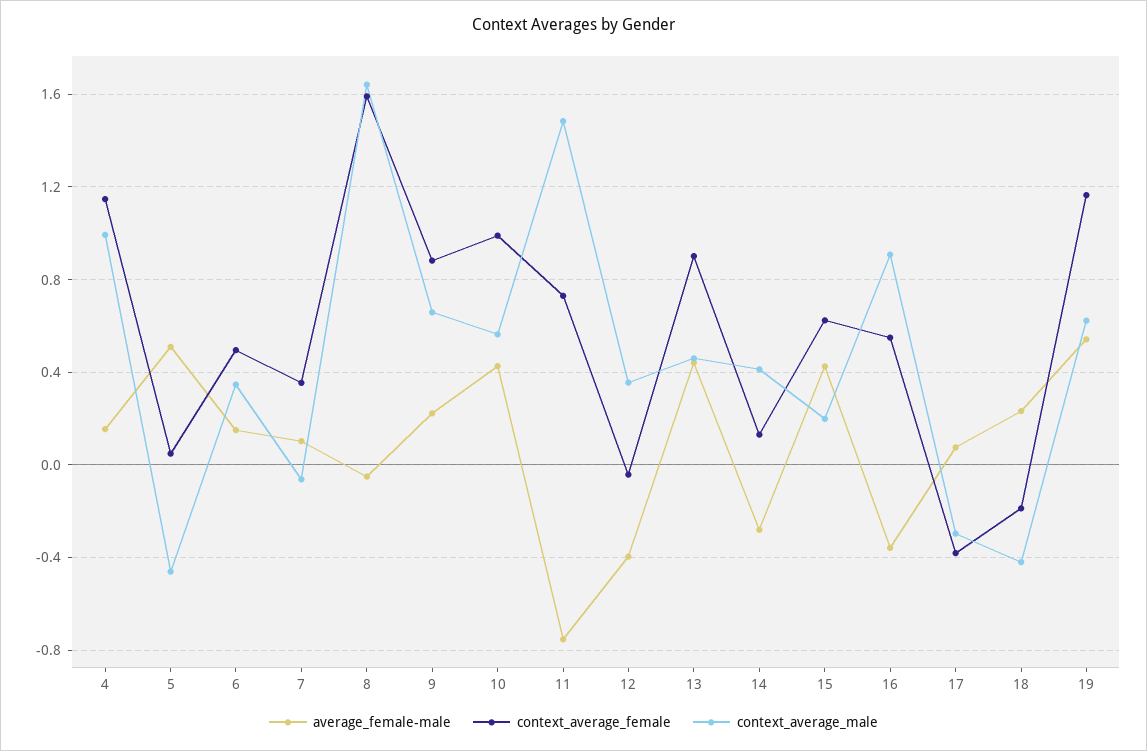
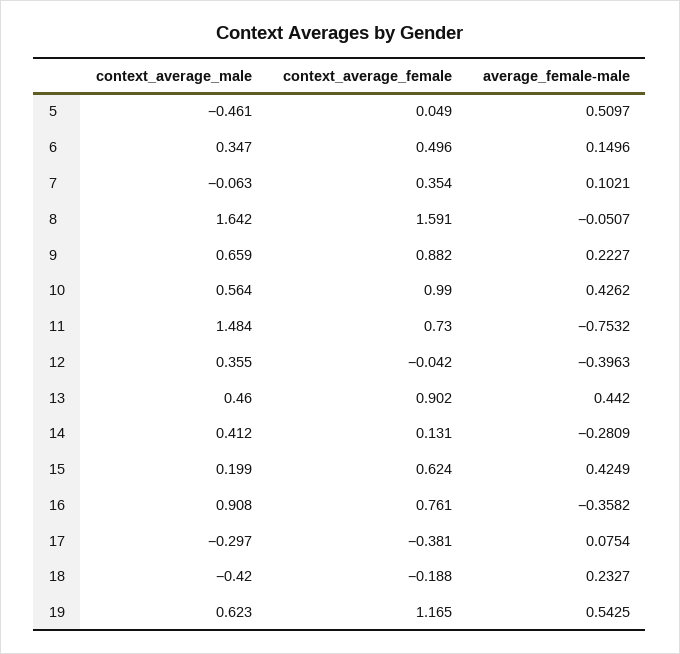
average_female-male, 4: 0.15 -> none
context_average_female, 4: 1.15 -> none
context_average_male, 4: 1 -> none
context_average_female, 16: 0.55 -> 0.761

